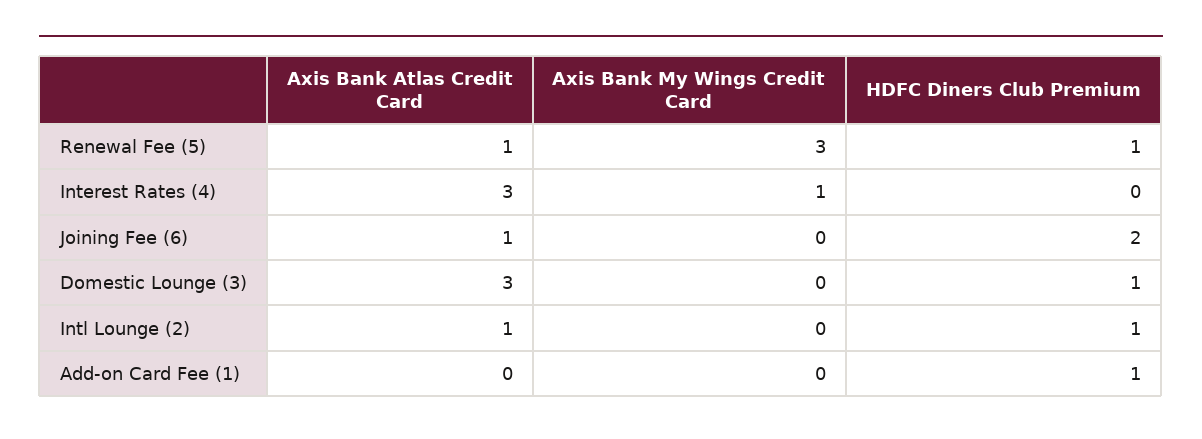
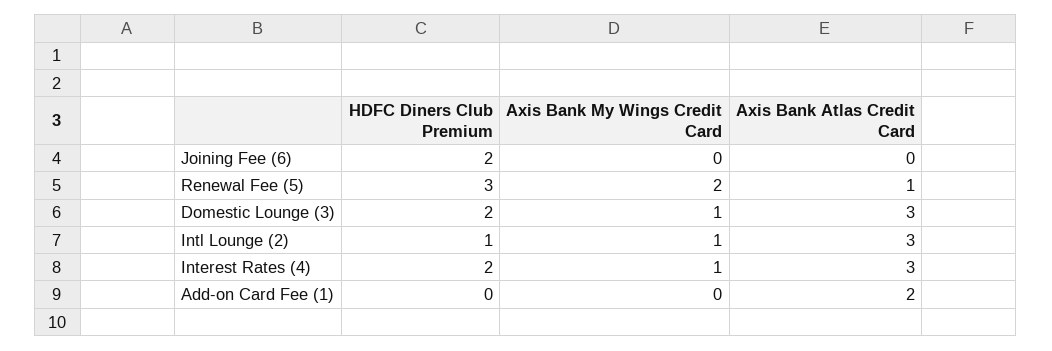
Axis Bank My Wings Credit Card, Renewal Fee (5): 3 -> 2
HDFC Diners Club Premium, Renewal Fee (5): 1 -> 3
HDFC Diners Club Premium, Interest Rates (4): 0 -> 2
Axis Bank Atlas Credit Card, Joining Fee (6): 1 -> 0
Axis Bank My Wings Credit Card, Domestic Lounge (3): 0 -> 1
HDFC Diners Club Premium, Domestic Lounge (3): 1 -> 2
Axis Bank Atlas Credit Card, Intl Lounge (2): 1 -> 3
Axis Bank My Wings Credit Card, Intl Lounge (2): 0 -> 1
Axis Bank Atlas Credit Card, Add-on Card Fee (1): 0 -> 2
HDFC Diners Club Premium, Add-on Card Fee (1): 1 -> 0

